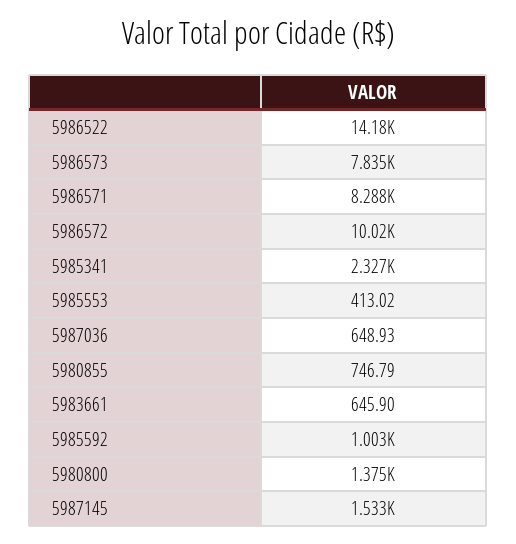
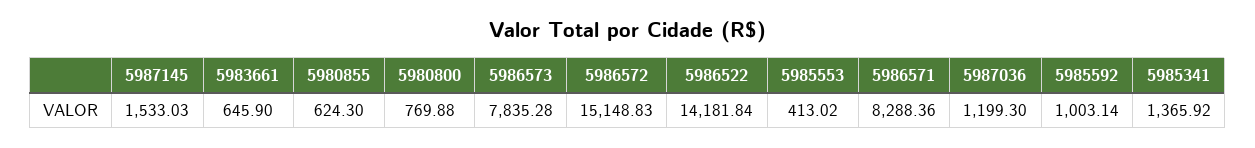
5986572: 10020 -> 15148.83
5985341: 2327 -> 1365.92
5987036: 648.93 -> 1199.3
5980855: 746.79 -> 624.3
5980800: 1375 -> 769.88

